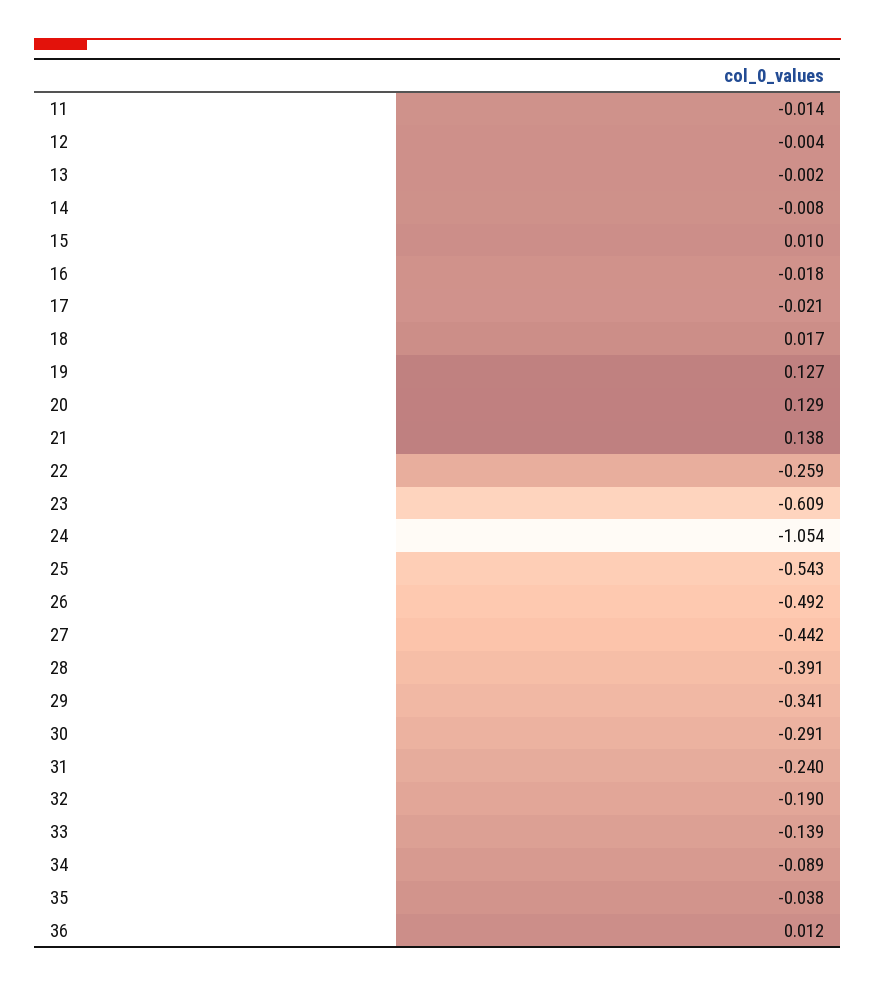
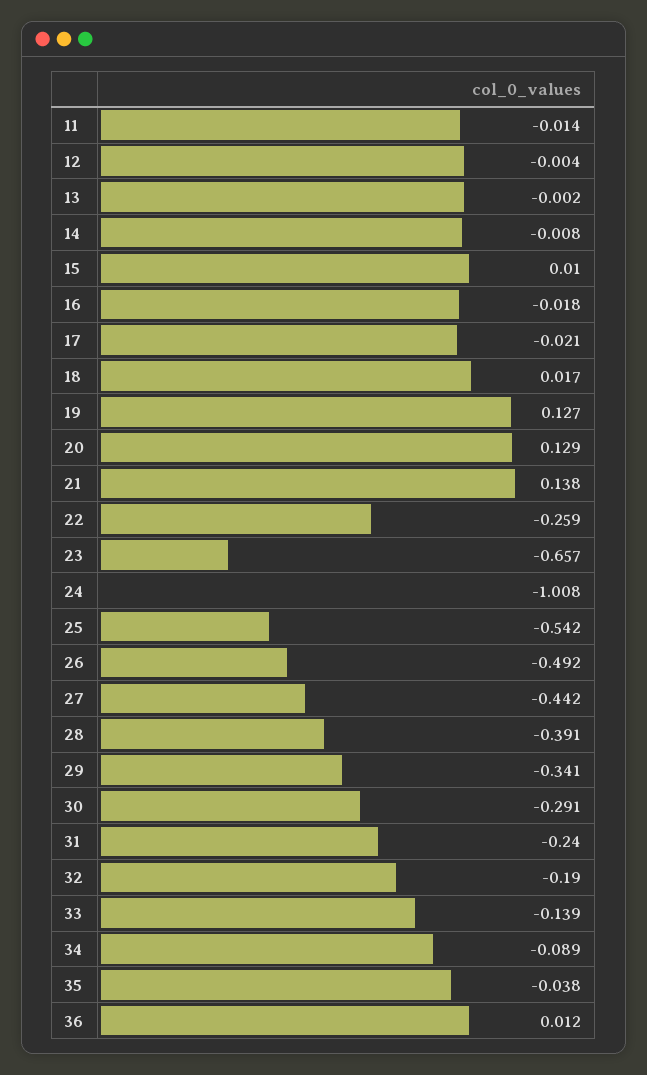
23: -0.609 -> -0.657
24: -1.054 -> -1.008
25: -0.543 -> -0.542

